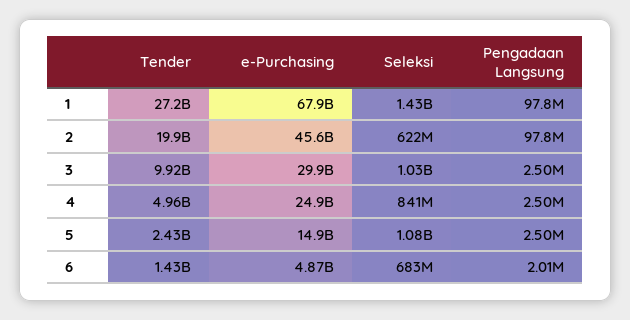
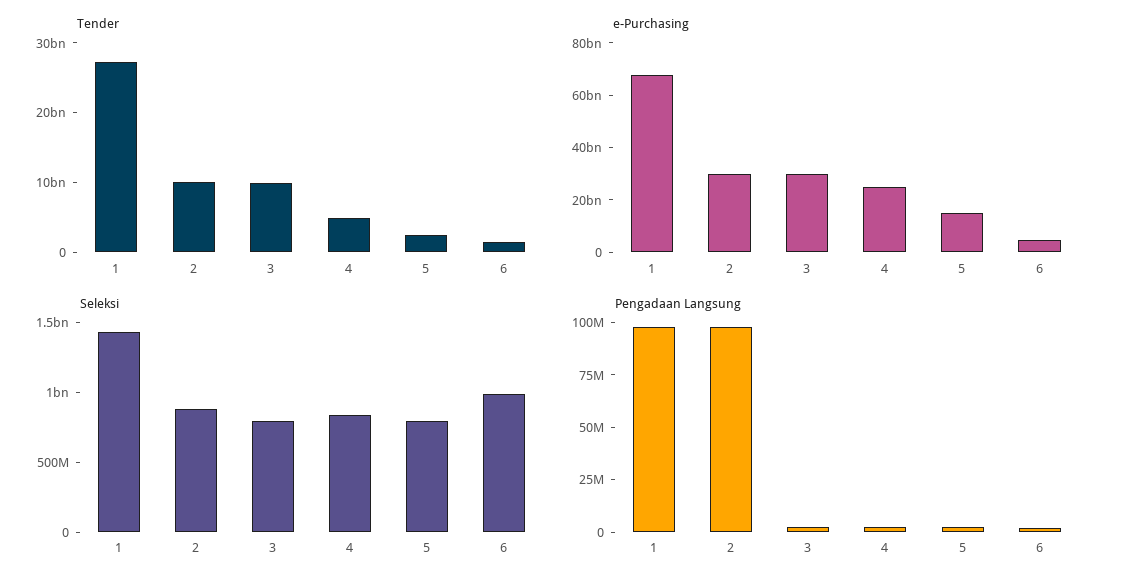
Tender, 2: 19900000000 -> 10000000000
e-Purchasing, 2: 45600000000 -> 30000000000
Seleksi, 2: 622000000 -> 900000000
Seleksi, 3: 1030000000 -> 800000000
Seleksi, 5: 1080000000 -> 800000000
Seleksi, 6: 683000000 -> 1000000000

